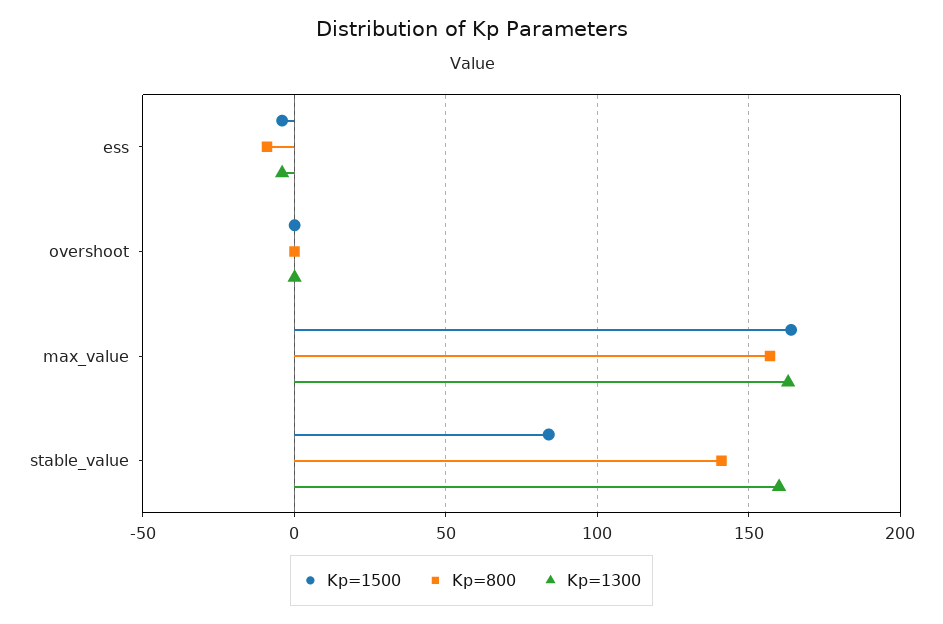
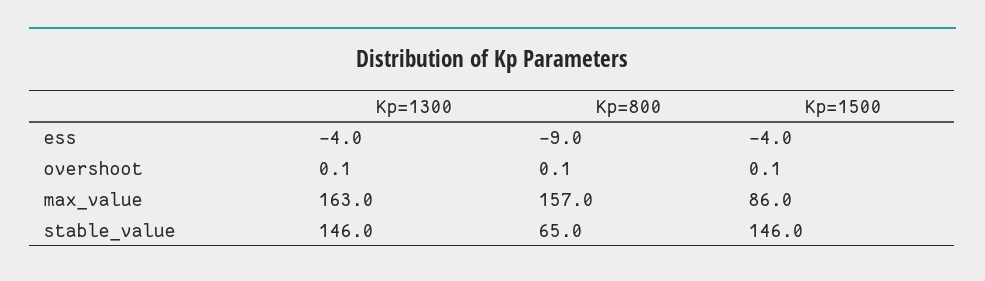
Kp=1500, max_value: 165 -> 86
Kp=1500, stable_value: 85 -> 146
Kp=800, stable_value: 140 -> 65
Kp=1300, stable_value: 160 -> 146

